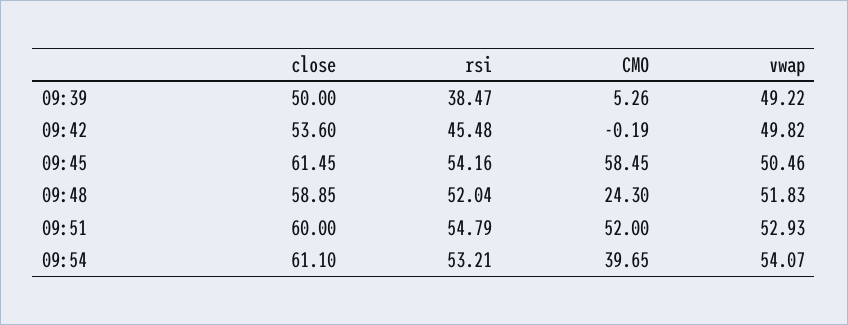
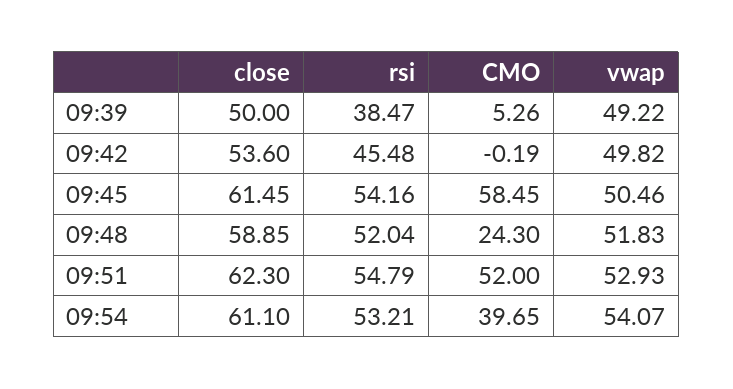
close, 09:51: 60 -> 62.3

